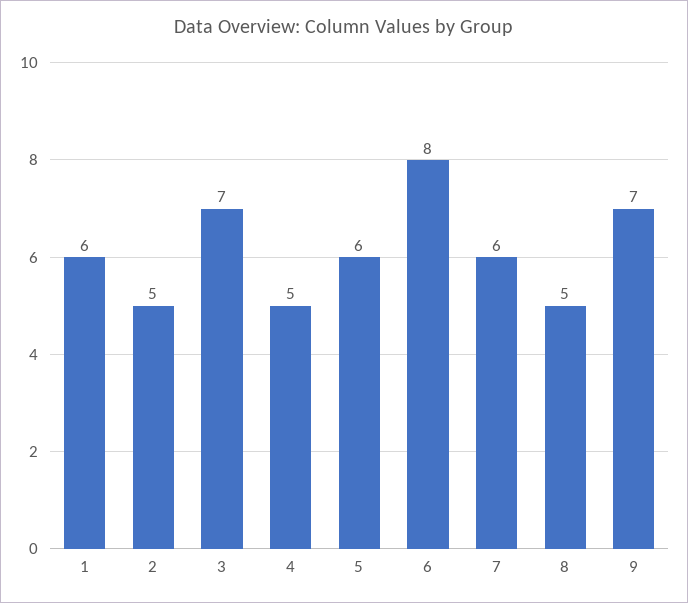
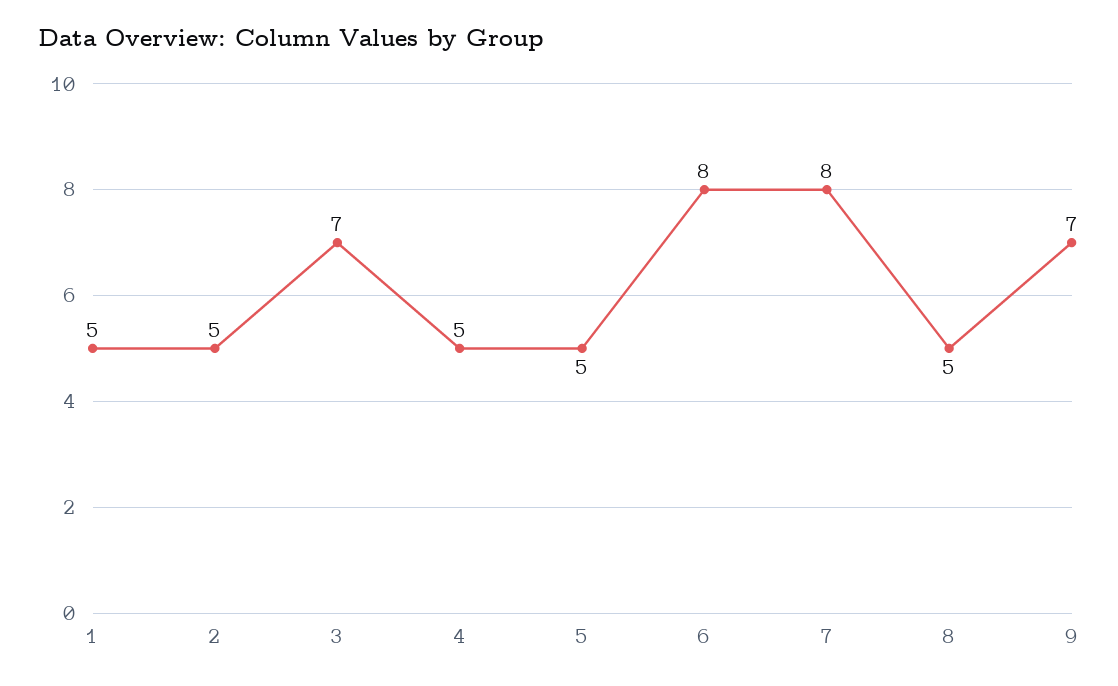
1: 6 -> 5
5: 6 -> 5
7: 6 -> 8

